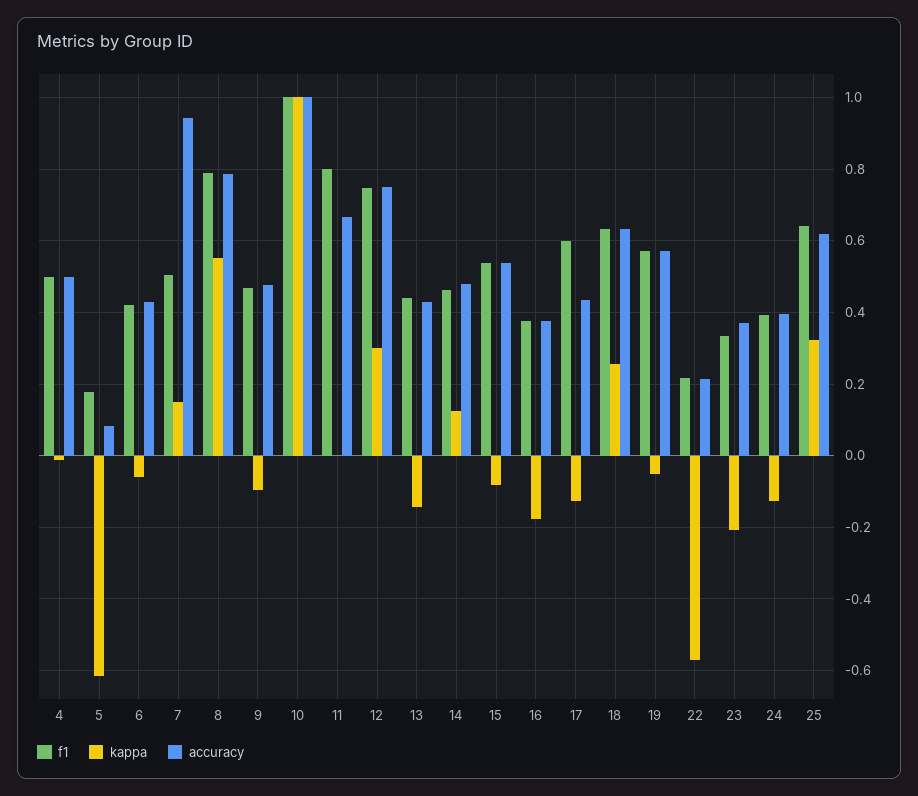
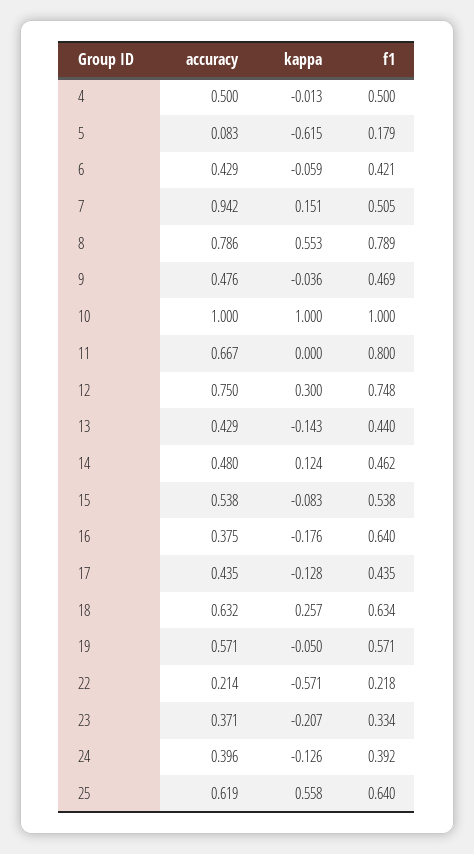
kappa, 9: -0.1 -> -0.036
f1, 16: 0.38 -> 0.64
f1, 17: 0.6 -> 0.435
kappa, 25: 0.32 -> 0.558

